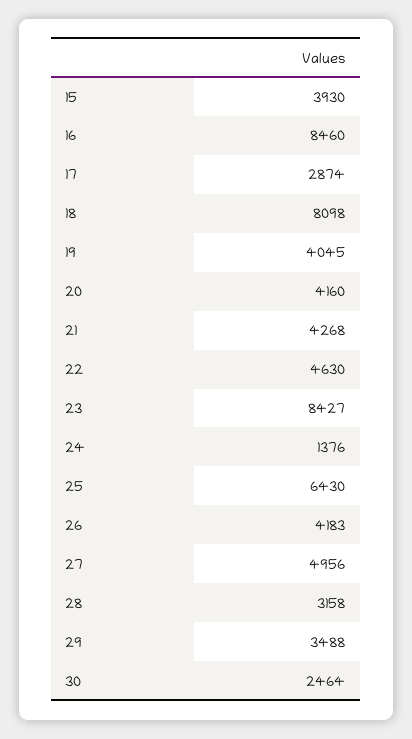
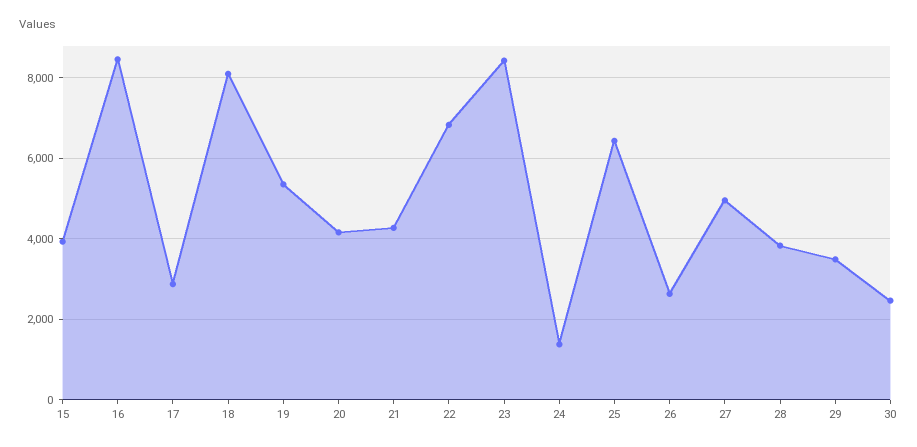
19: 4045 -> 5400
22: 4630 -> 6800
26: 4183 -> 2600
28: 3158 -> 3800

